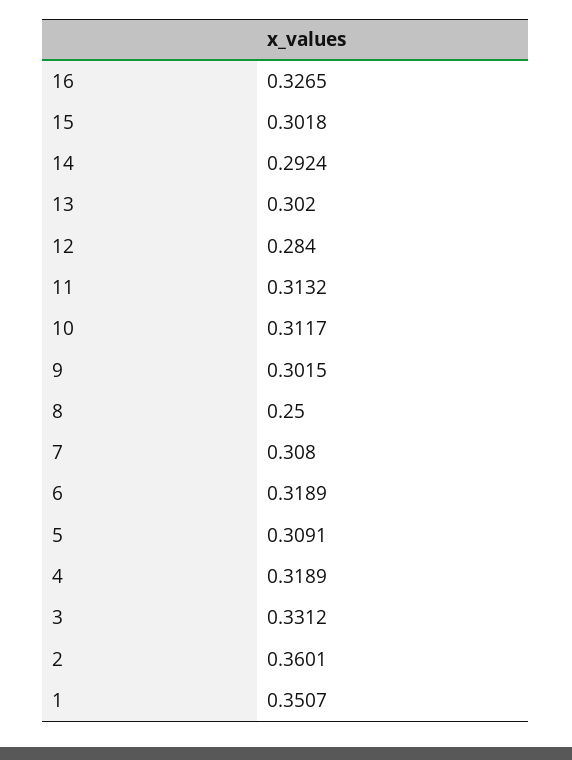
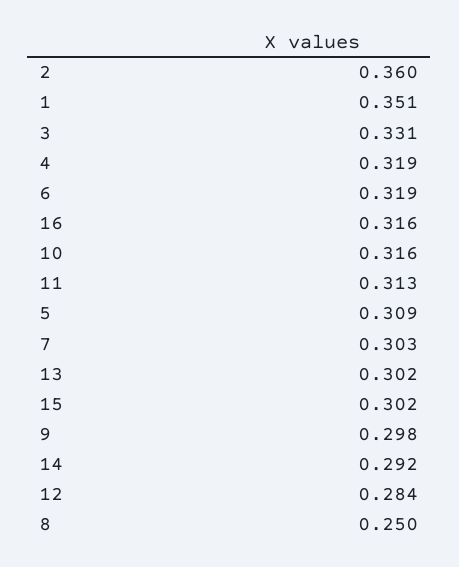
16: 0.3265 -> 0.316
10: 0.3117 -> 0.316
9: 0.3015 -> 0.298
7: 0.308 -> 0.303

